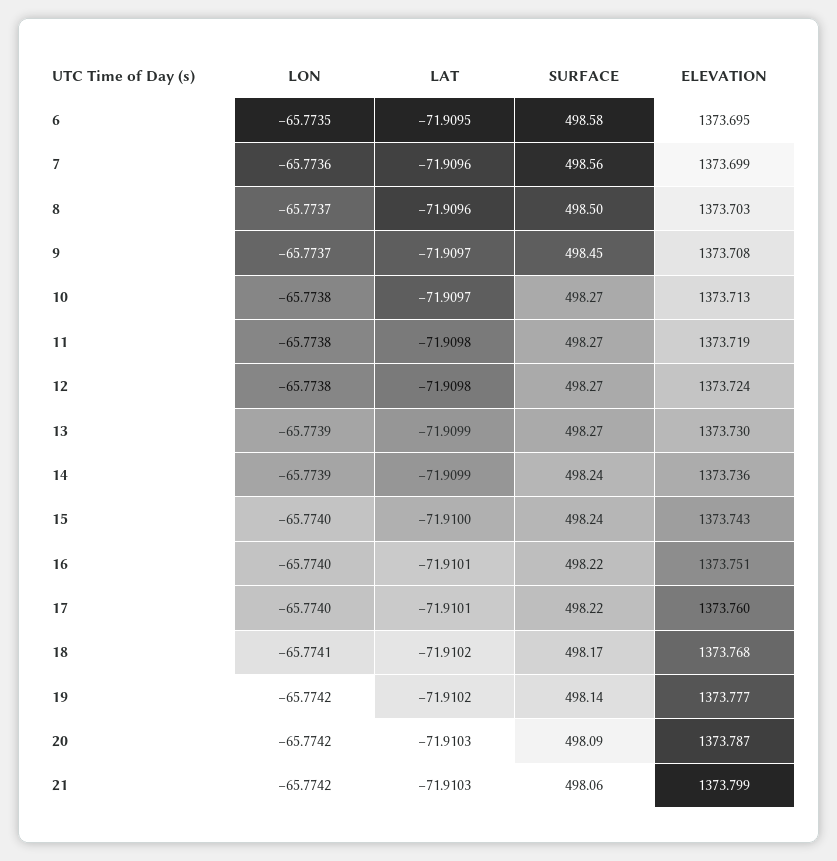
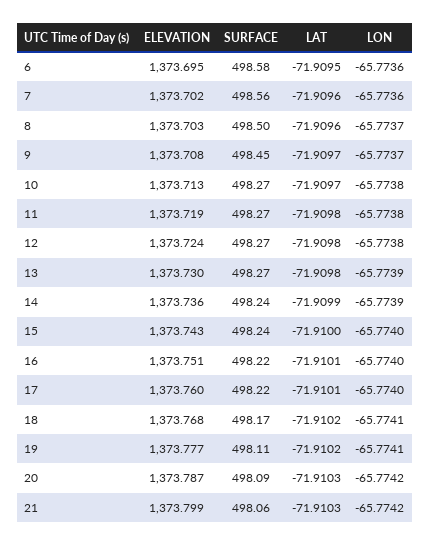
LON, 6: -65.7735 -> -65.7736
ELEVATION, 7: 1373.699 -> 1373.702
LAT, 13: -71.9099 -> -71.9098
LON, 19: -65.7742 -> -65.7741
SURFACE, 19: 498.14 -> 498.11

